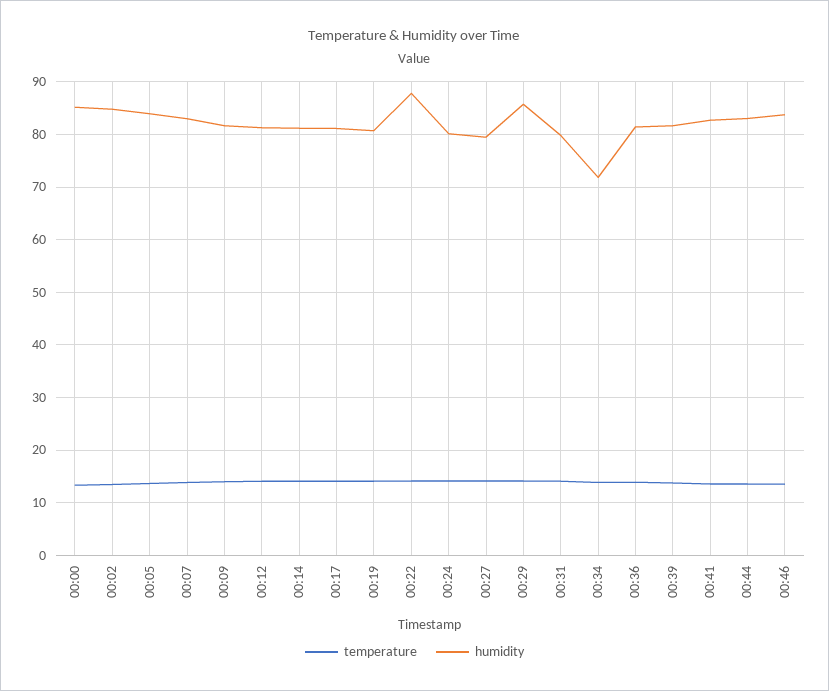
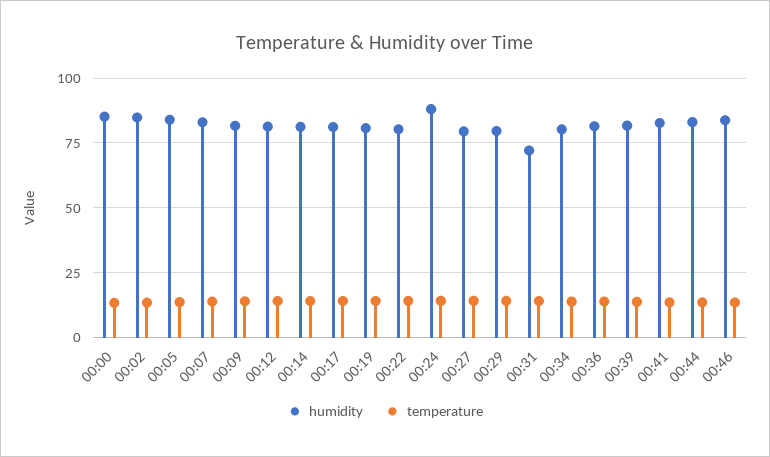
humidity, 00:22: 88 -> 80
humidity, 00:24: 80 -> 87.5
humidity, 00:29: 86 -> 80
humidity, 00:31: 80 -> 72.5
humidity, 00:34: 72 -> 80

